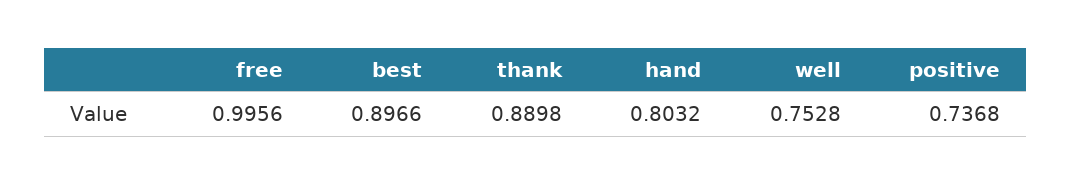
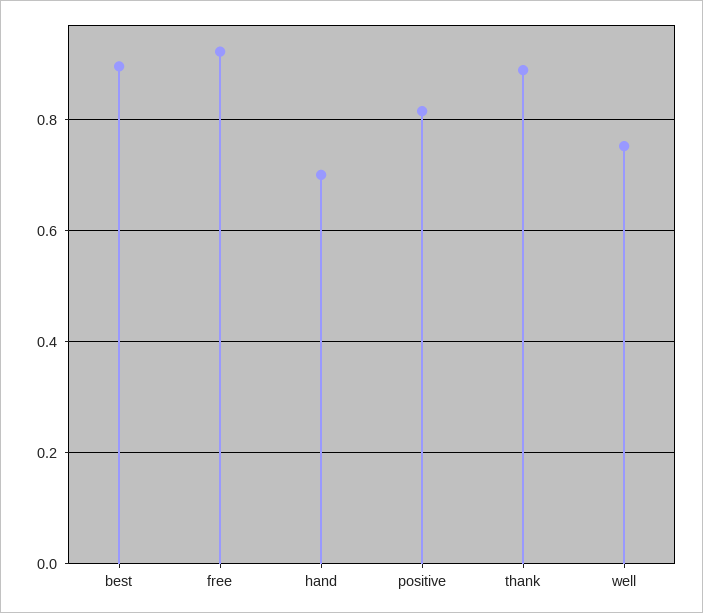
free: 0.9956 -> 0.92
hand: 0.8032 -> 0.7
positive: 0.7368 -> 0.82

